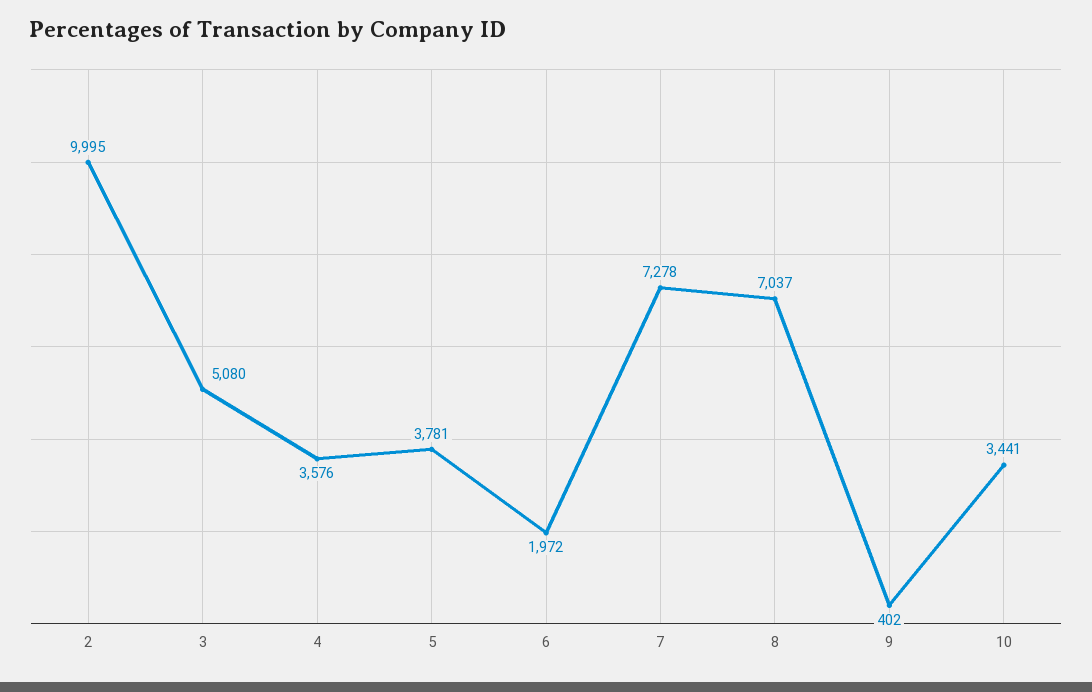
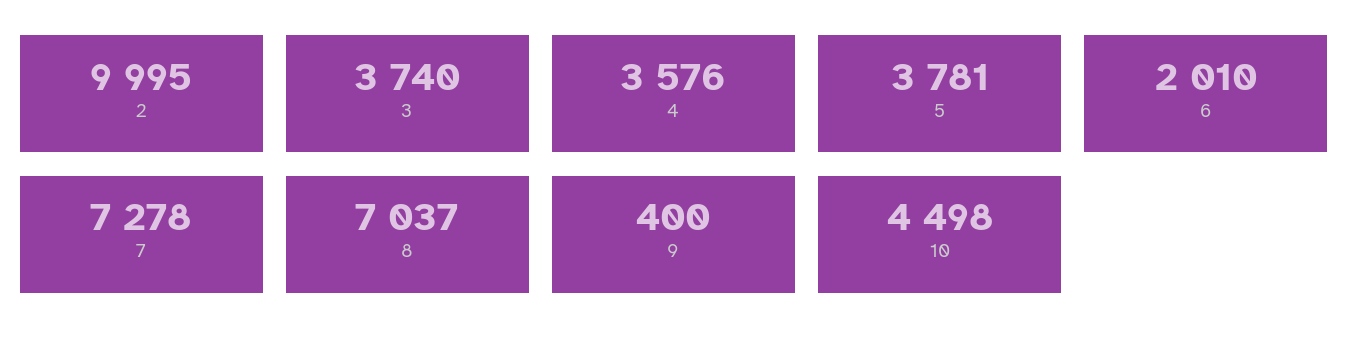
3: 5080 -> 3740
6: 1972 -> 2010
9: 402 -> 400
10: 3441 -> 4498

